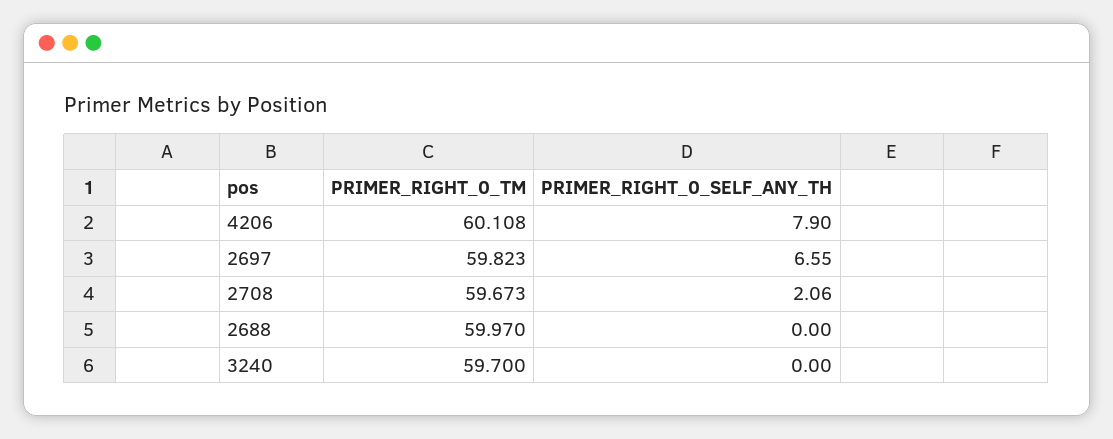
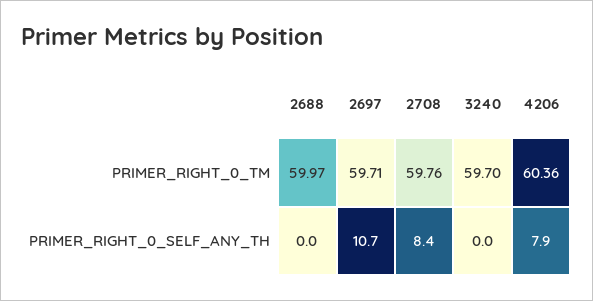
PRIMER_RIGHT_0_TM, 4206: 60.108 -> 60.36
PRIMER_RIGHT_0_TM, 2697: 59.823 -> 59.71
PRIMER_RIGHT_0_SELF_ANY_TH, 2697: 6.55 -> 10.7
PRIMER_RIGHT_0_TM, 2708: 59.673 -> 59.76
PRIMER_RIGHT_0_SELF_ANY_TH, 2708: 2.06 -> 8.4

